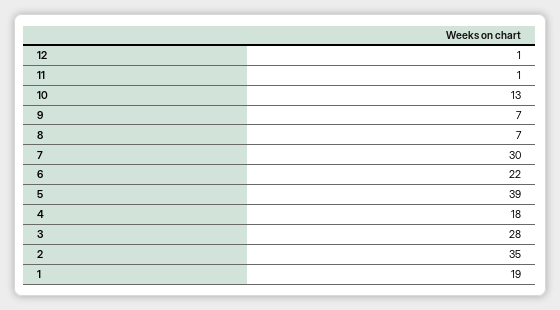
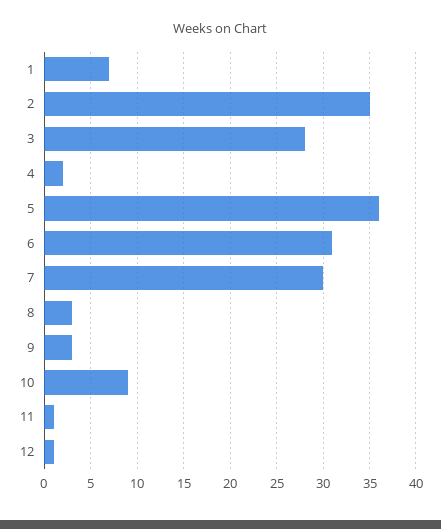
10: 13 -> 9
9: 7 -> 3
8: 7 -> 3
6: 22 -> 31
5: 39 -> 36
4: 18 -> 2
1: 19 -> 7

